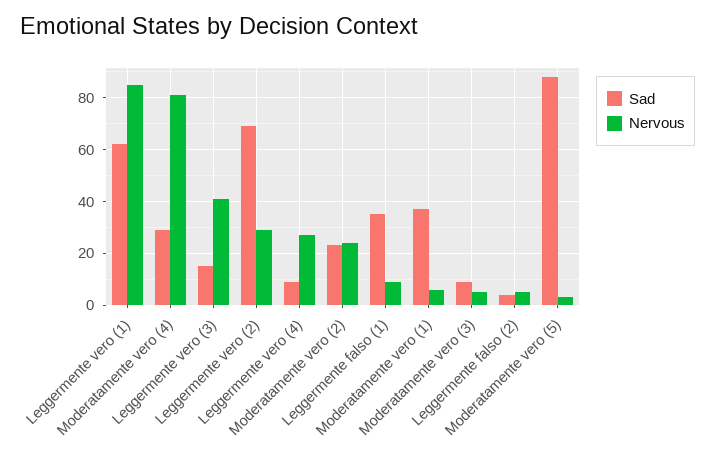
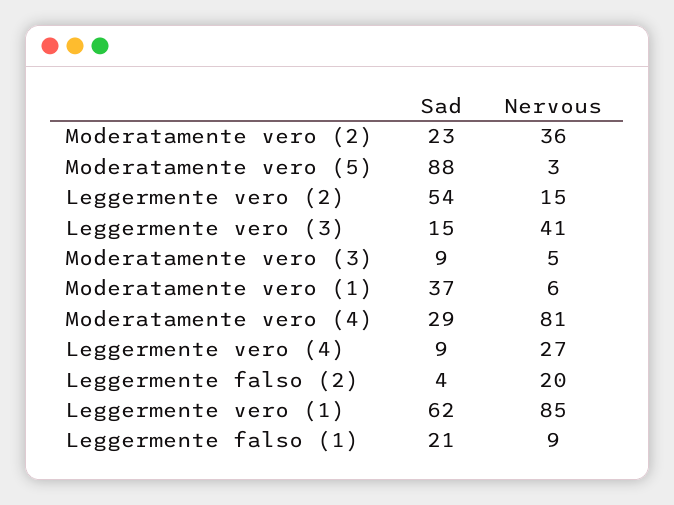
Sad, Leggermente vero (2): 70 -> 54
Nervous, Leggermente vero (2): 30 -> 15
Nervous, Moderatamente vero (2): 25 -> 36
Sad, Leggermente falso (1): 35 -> 21
Nervous, Leggermente falso (2): 5 -> 20

